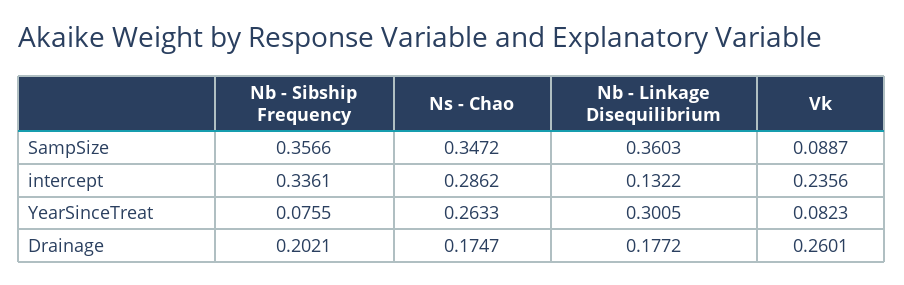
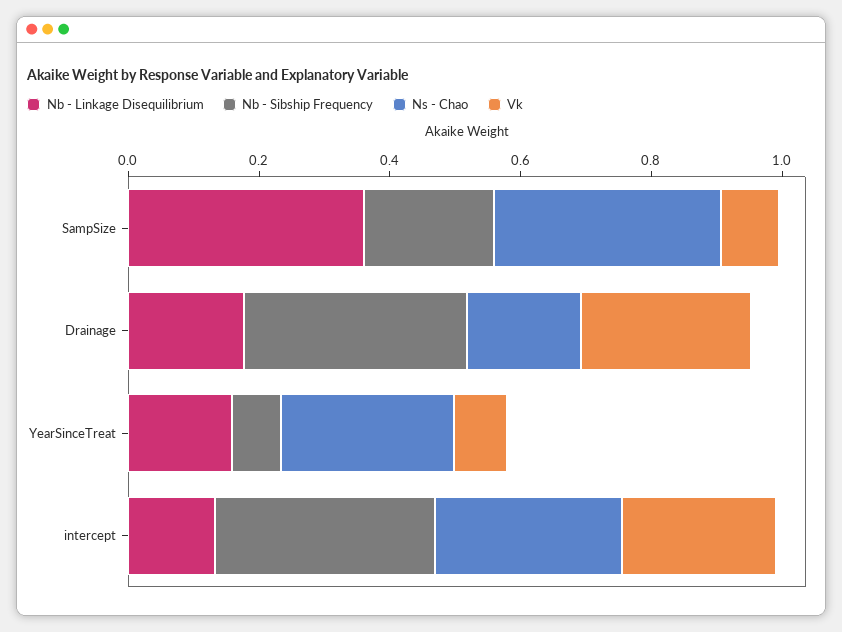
Nb - Sibship Frequency, SampSize: 0.3566 -> 0.2
Nb - Linkage Disequilibrium, YearSinceTreat: 0.3005 -> 0.15
Nb - Sibship Frequency, Drainage: 0.2021 -> 0.35

